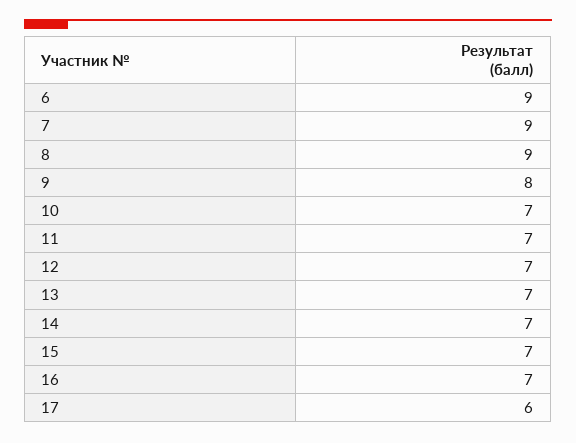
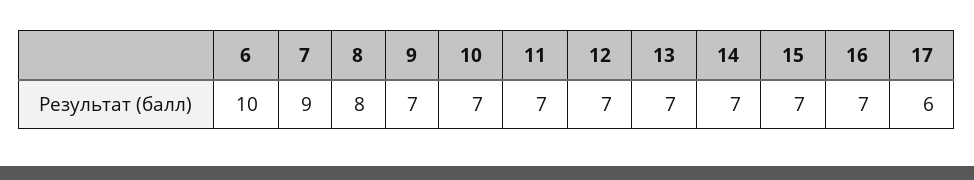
6: 9 -> 10
8: 9 -> 8
9: 8 -> 7

